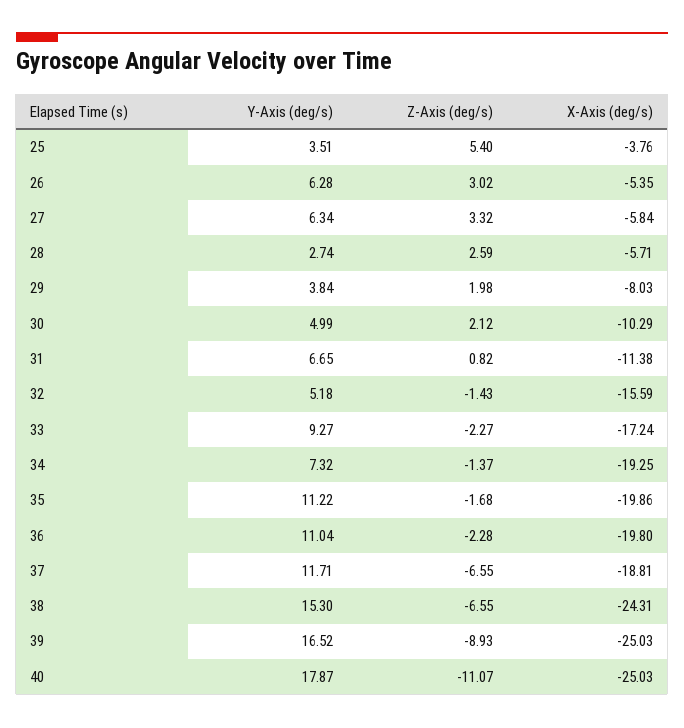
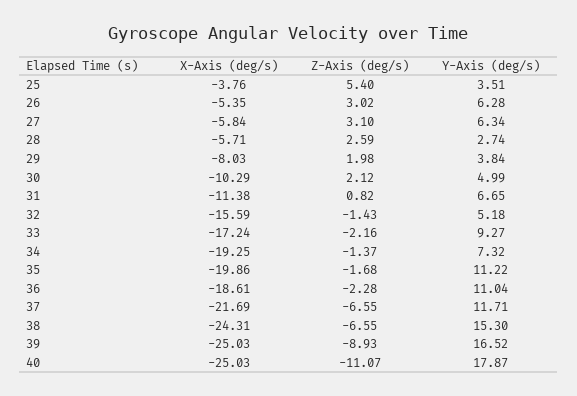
Z-Axis (deg/s), 27: 3.32 -> 3.1
Z-Axis (deg/s), 33: -2.27 -> -2.16
X-Axis (deg/s), 36: -19.8 -> -18.61
X-Axis (deg/s), 37: -18.81 -> -21.69

